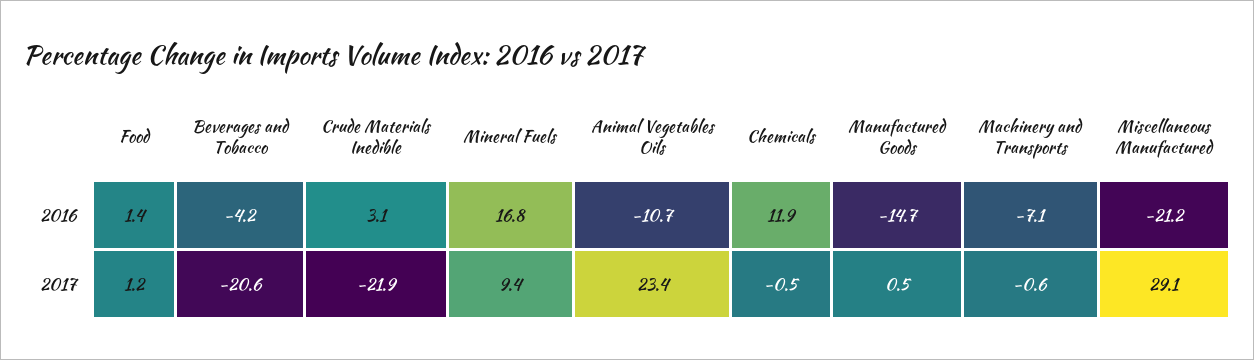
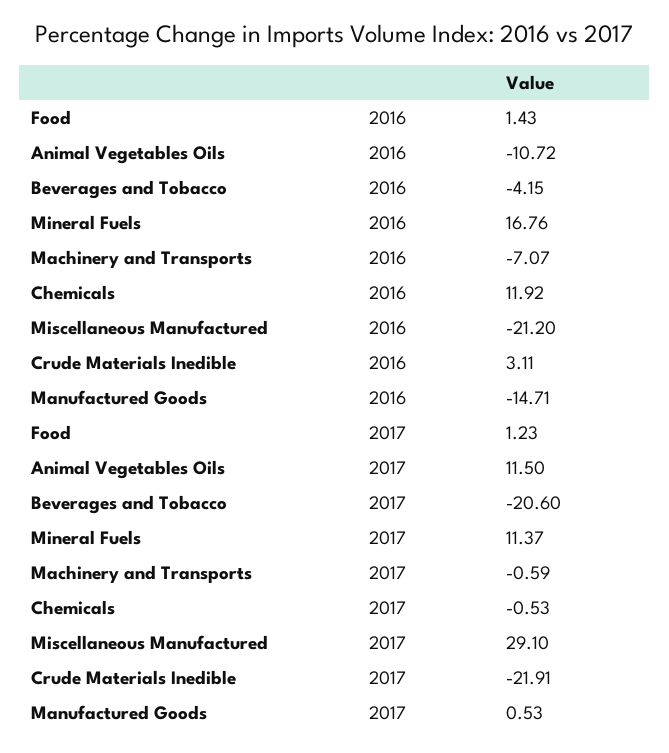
Mineral Fuels, 2017: 9.4 -> 11.37
Animal Vegetables Oils, 2017: 23.4 -> 11.5

